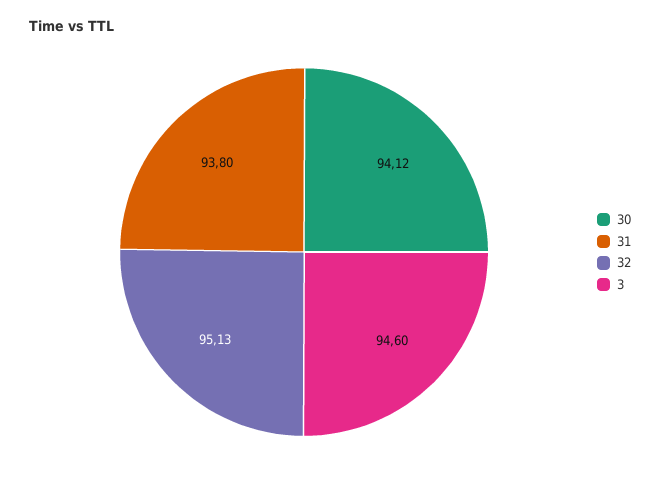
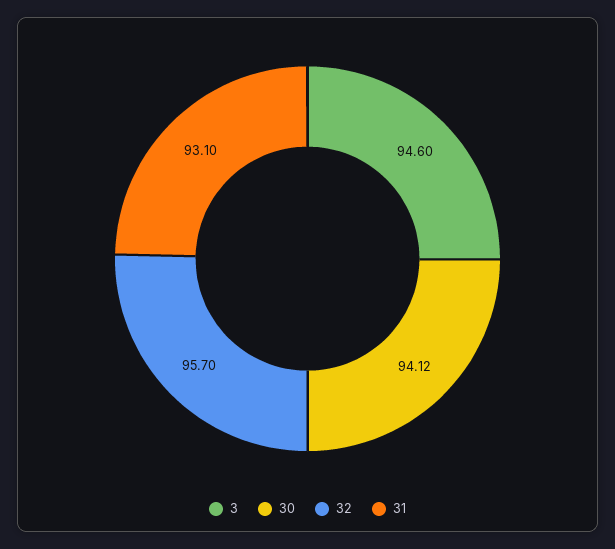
31: 93.8 -> 93.1
32: 95.13 -> 95.7

